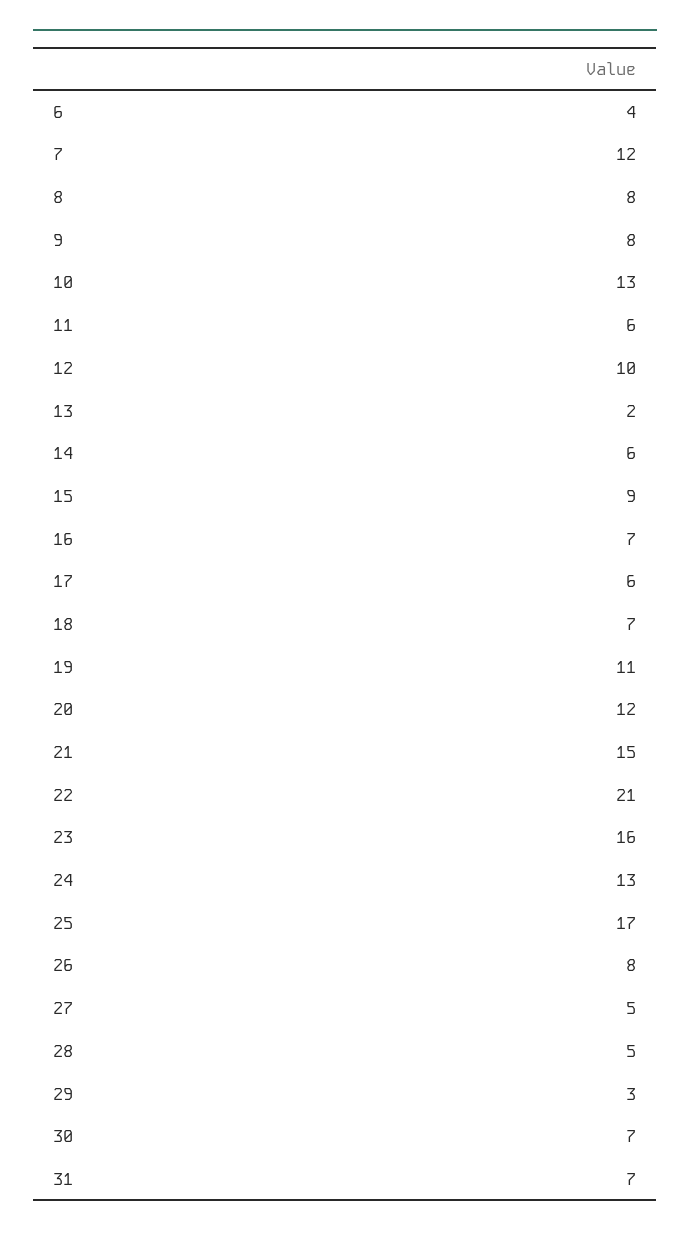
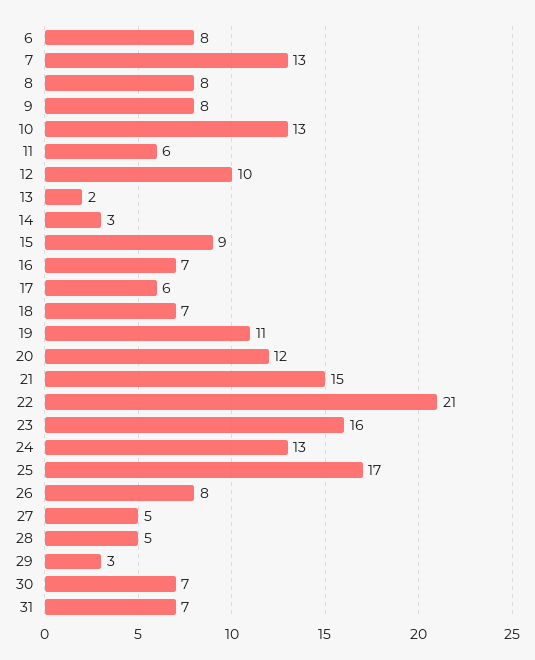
6: 4 -> 8
7: 12 -> 13
14: 6 -> 3

